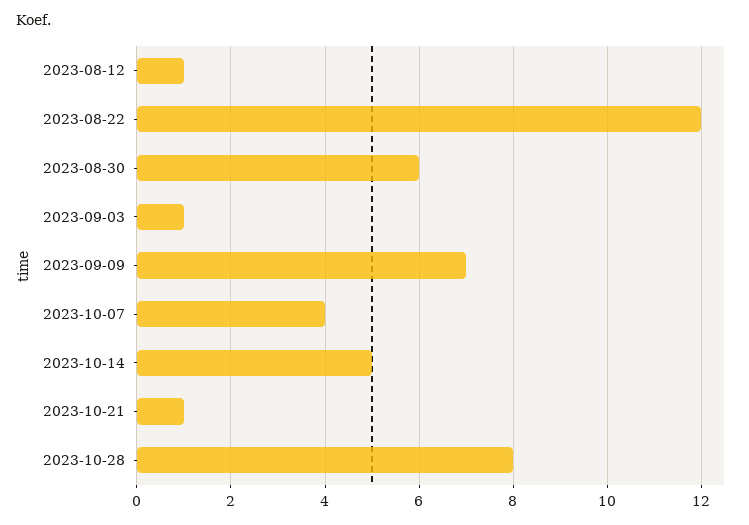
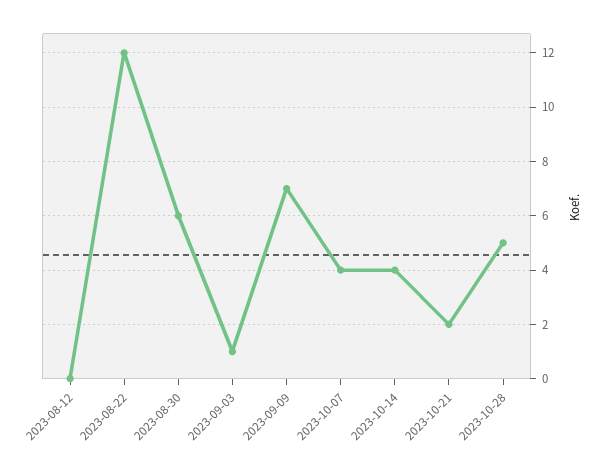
2023-08-12: 1 -> 0
2023-10-14: 5 -> 4
2023-10-21: 1 -> 2
2023-10-28: 8 -> 5

